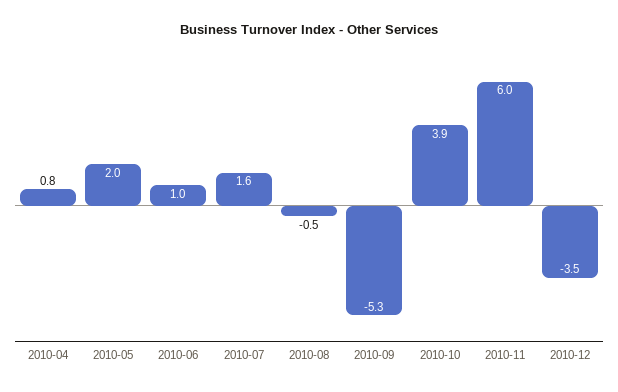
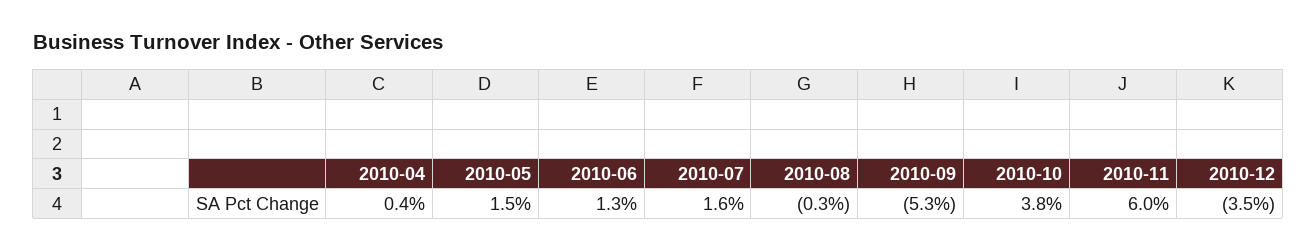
2010-04: 0.8 -> 0.4
2010-05: 2 -> 1.5
2010-06: 1 -> 1.3
2010-08: -0.5 -> -0.3
2010-10: 3.9 -> 3.8

